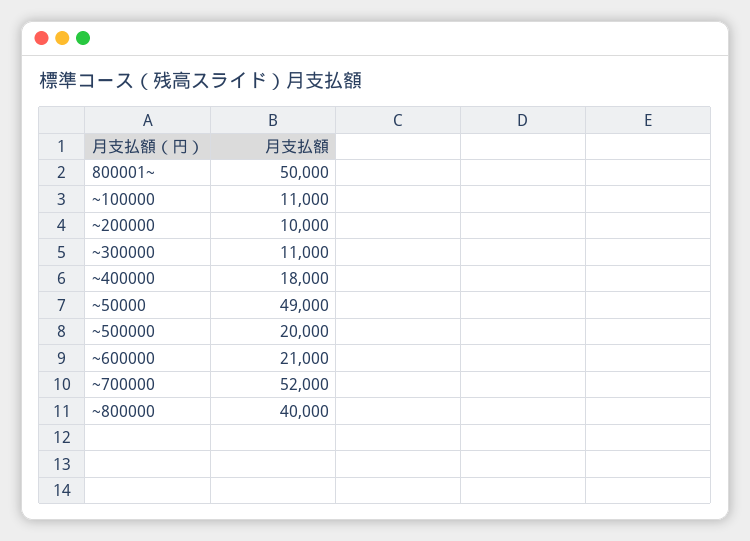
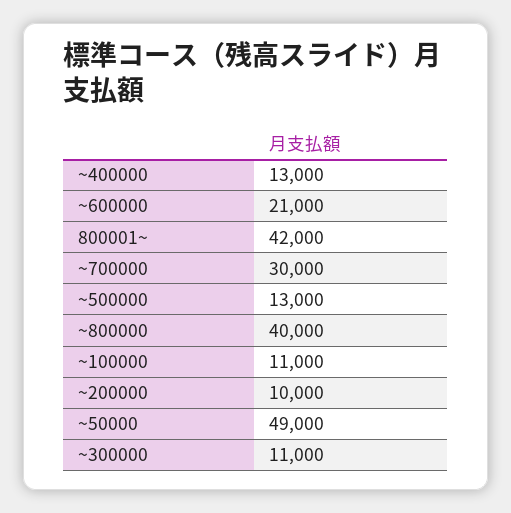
800001~: 50000 -> 42000
~400000: 18000 -> 13000
~500000: 20000 -> 13000
~700000: 52000 -> 30000

